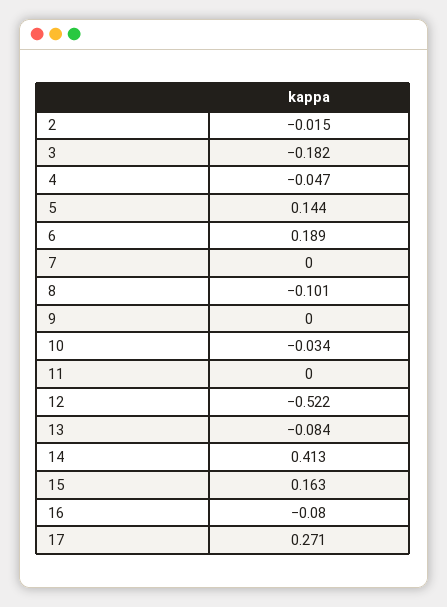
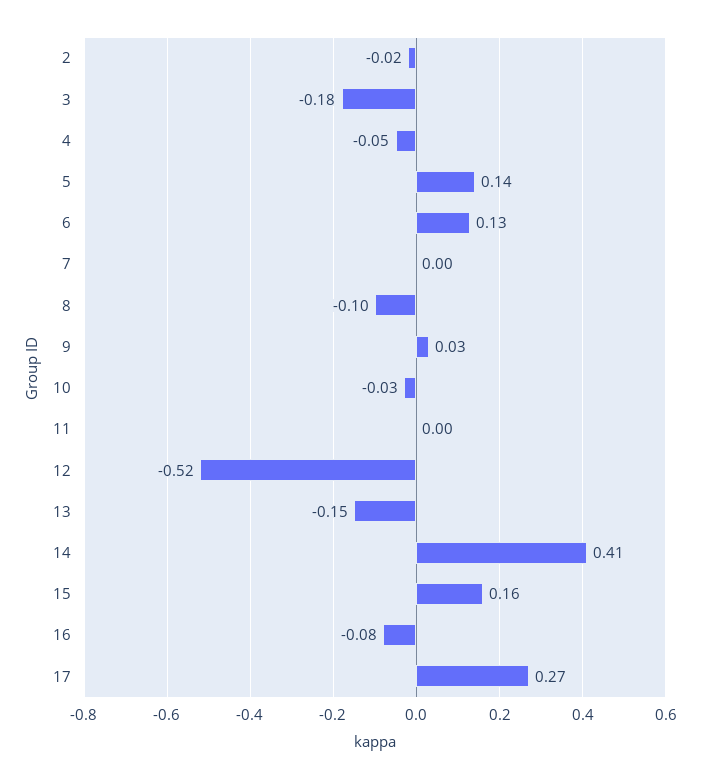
6: 0.189 -> 0.13
9: 0 -> 0.03
13: -0.084 -> -0.15

